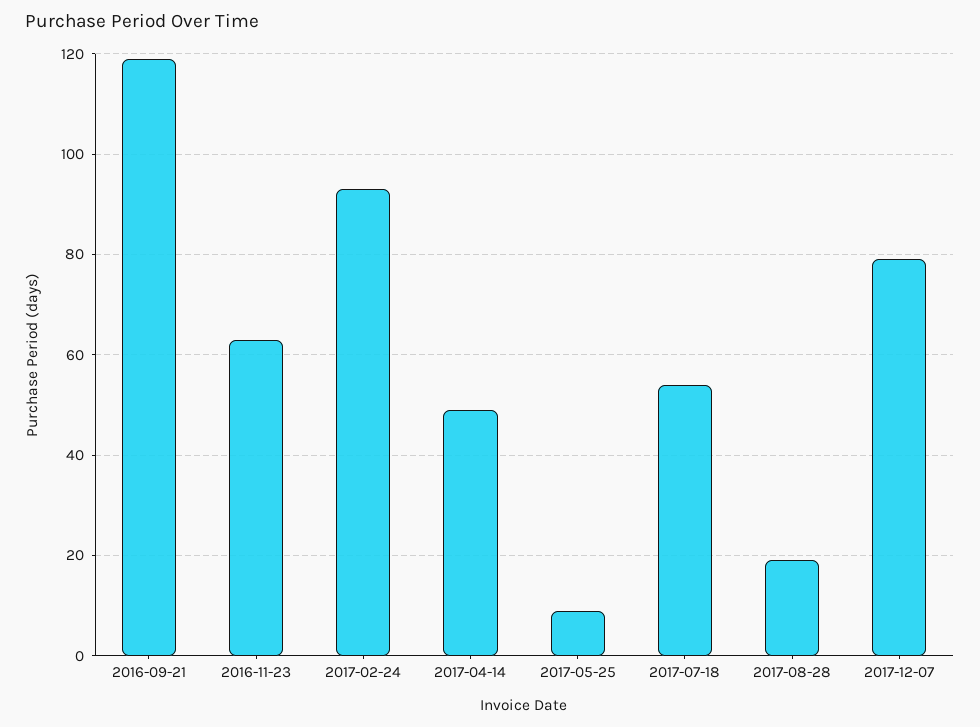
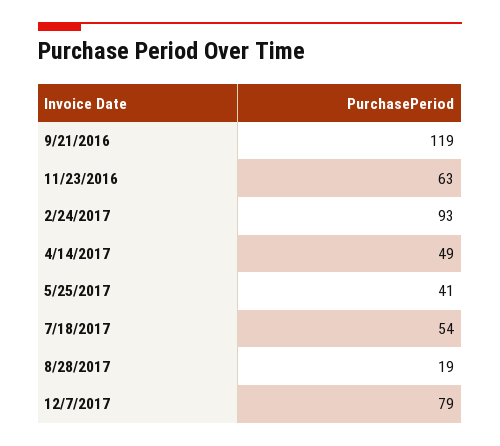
2017-05-25: 10 -> 41

